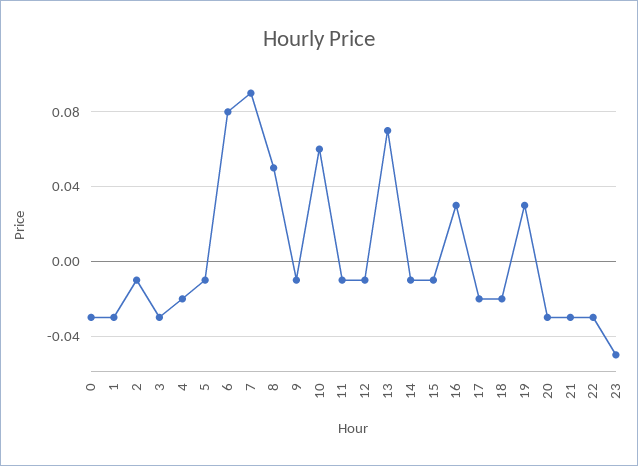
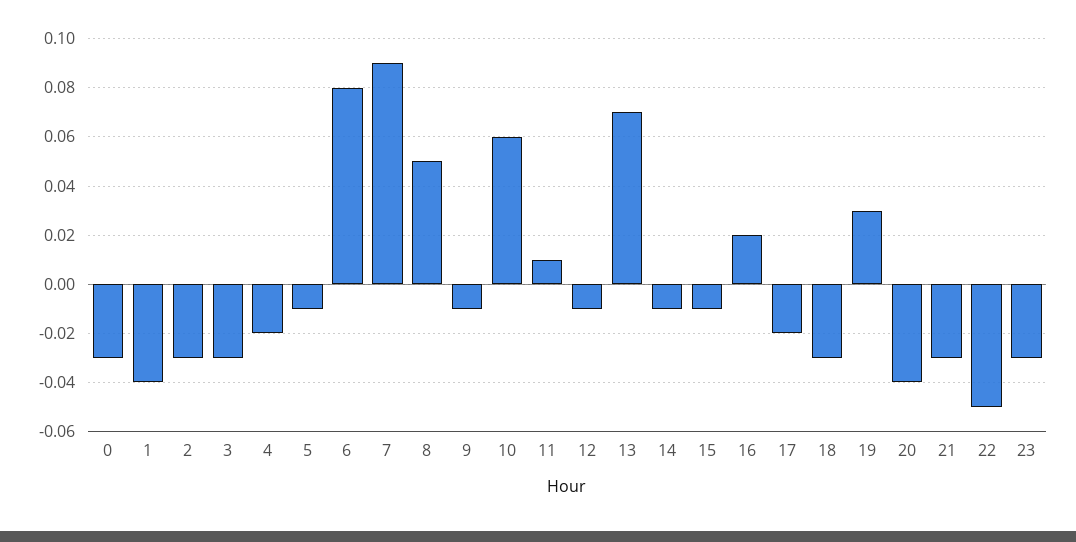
1: -0.03 -> -0.04
2: -0.01 -> -0.03
11: -0.01 -> 0.01
16: 0.03 -> 0.02
18: -0.02 -> -0.03
20: -0.03 -> -0.04
22: -0.03 -> -0.05
23: -0.05 -> -0.03

